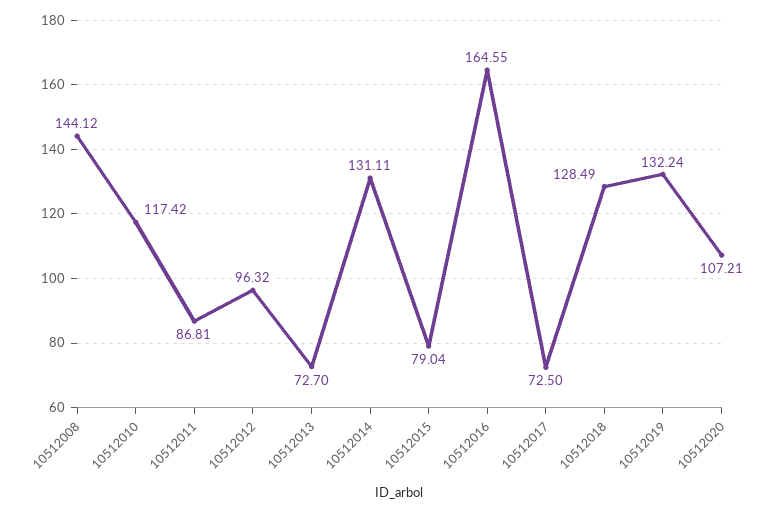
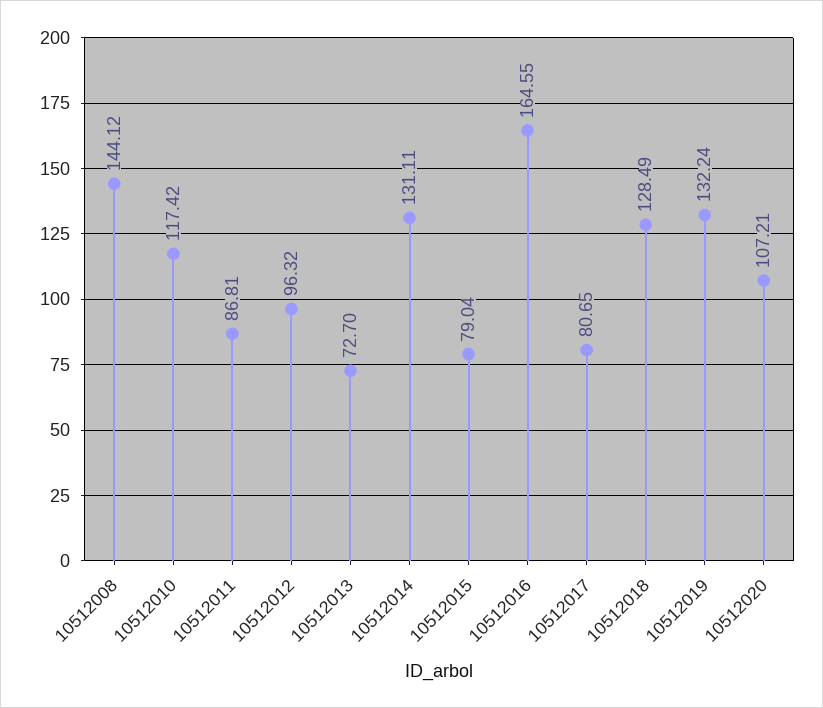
10512017: 72.5 -> 80.65

